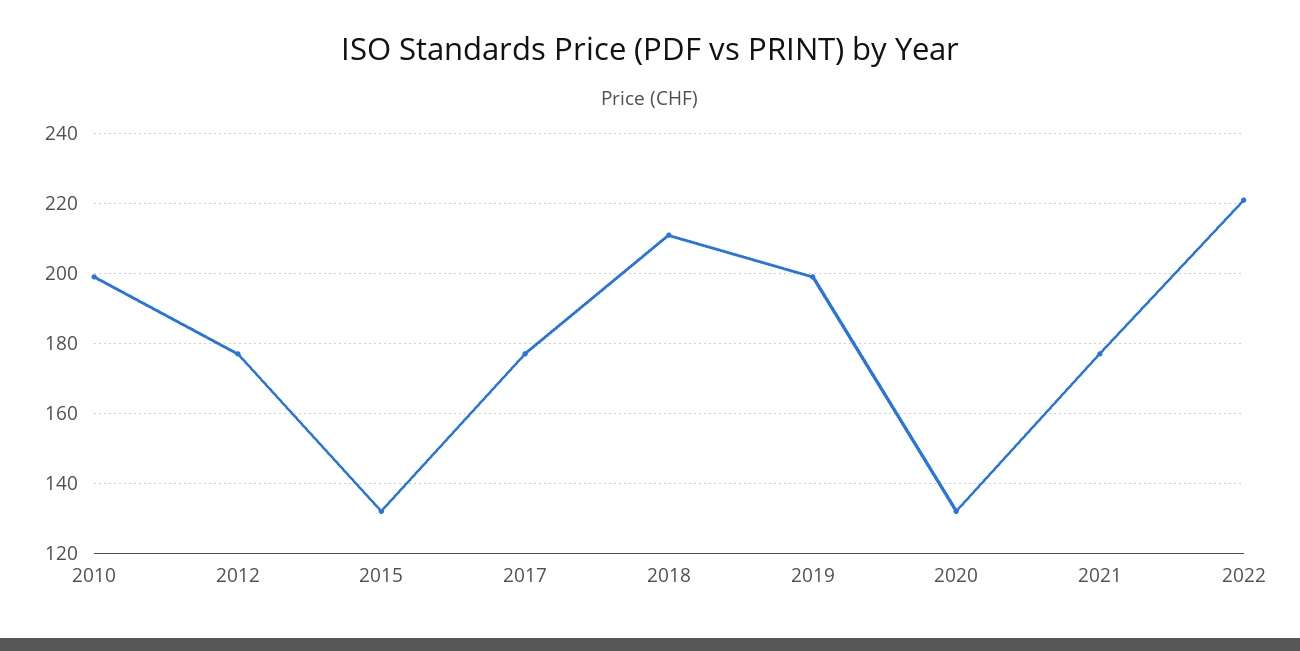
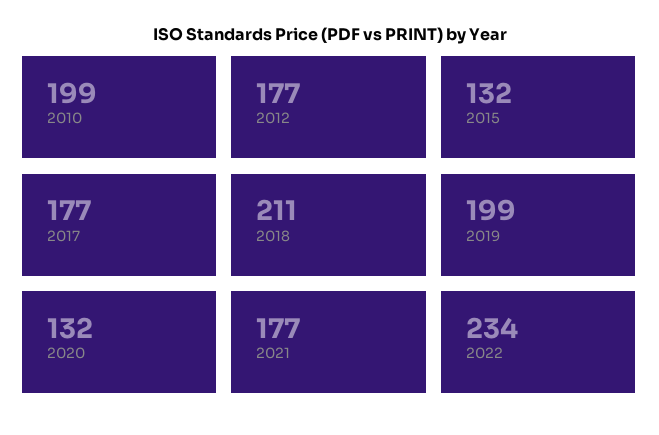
2022: 220 -> 234

